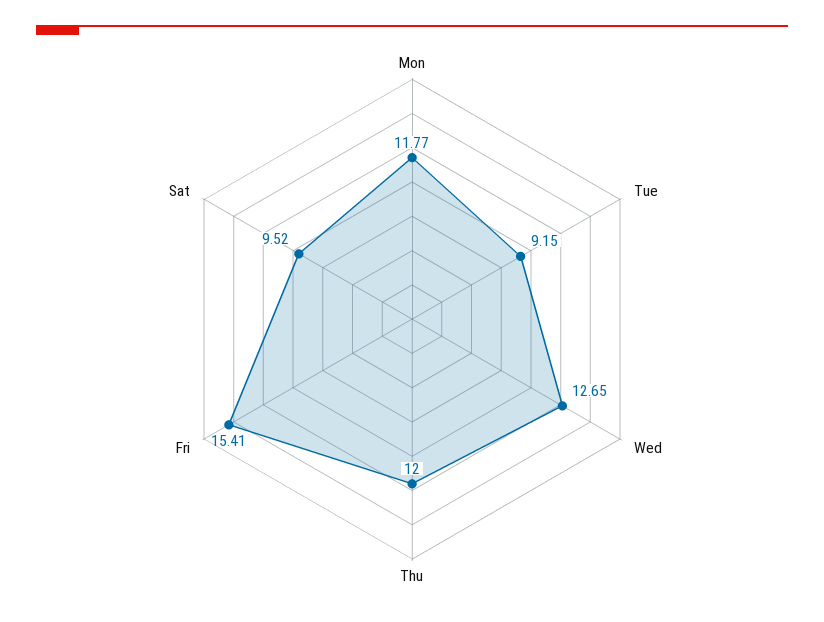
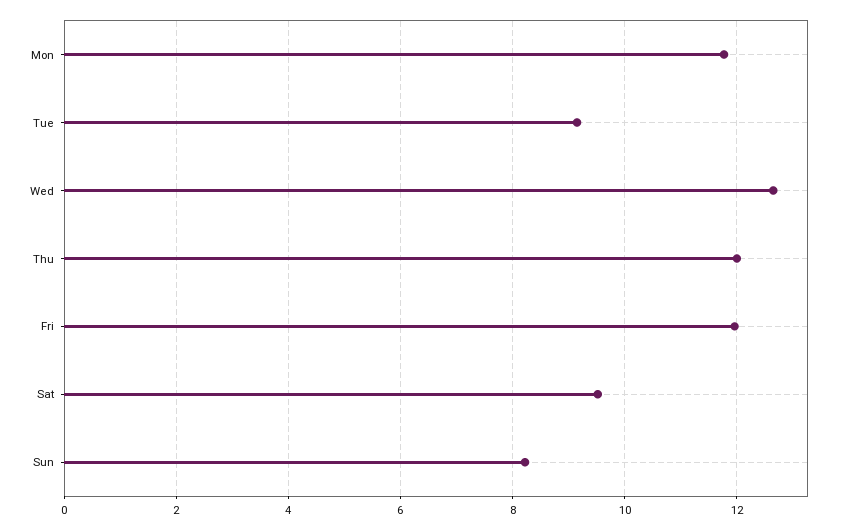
Fri: 15.41 -> 12
Sun: none -> 8.2

